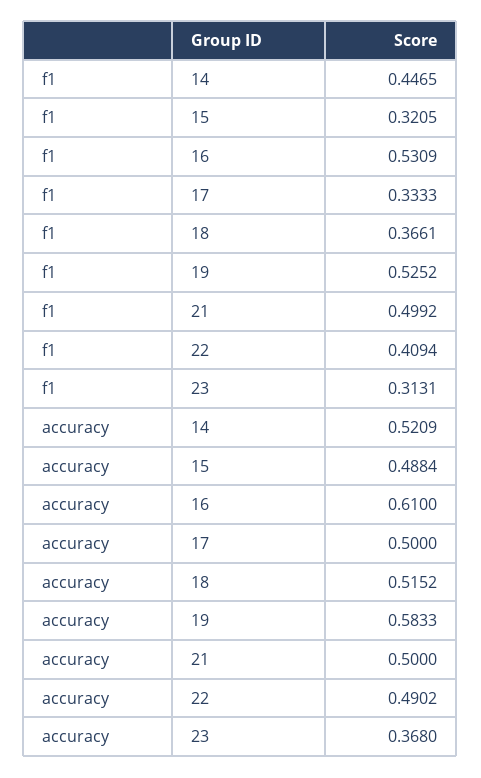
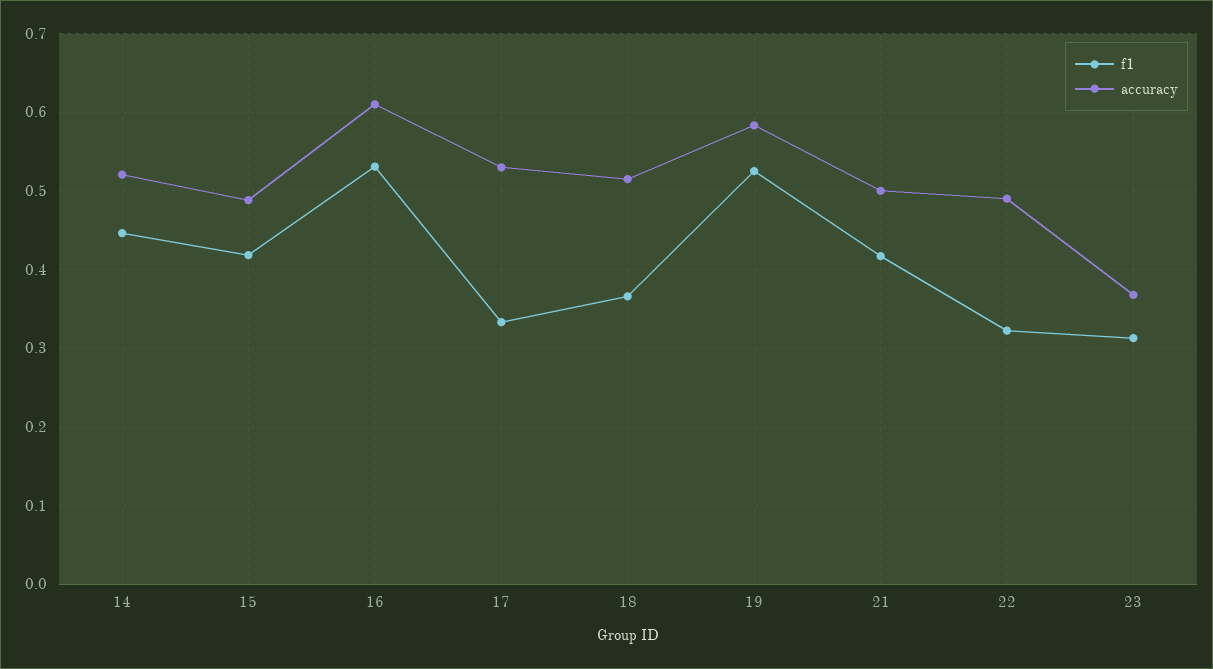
f1, 15: 0.3205 -> 0.42
f1, 21: 0.4992 -> 0.42
f1, 22: 0.4094 -> 0.32
accuracy, 17: 0.5 -> 0.53

